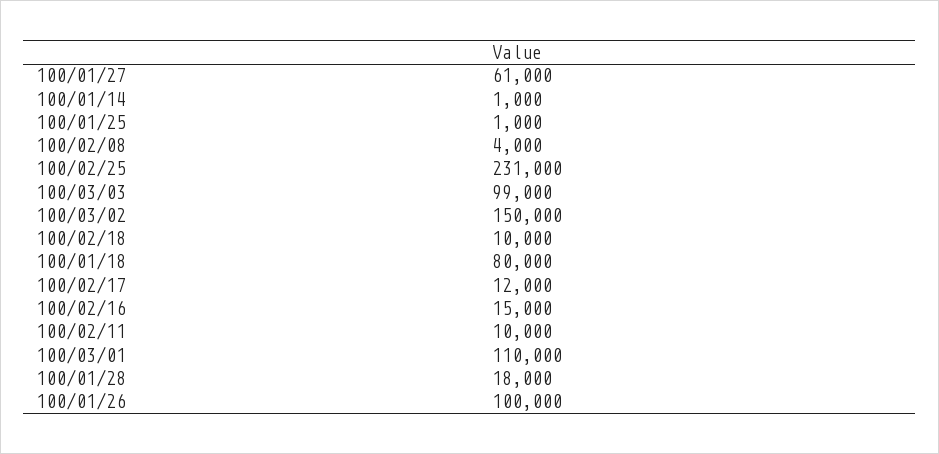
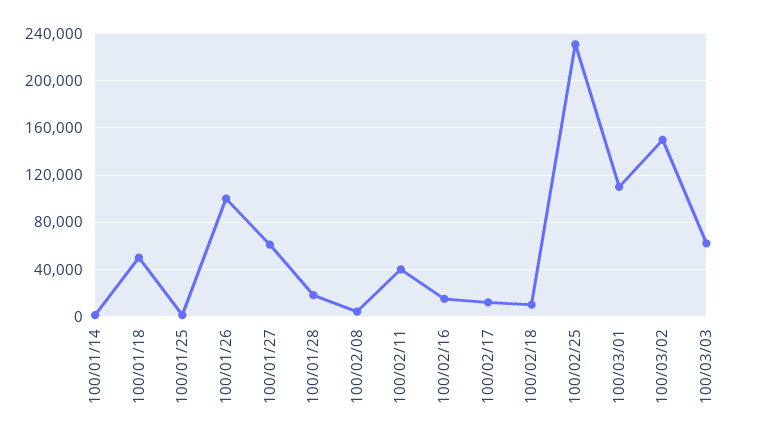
100/03/03: 99000 -> 60000
100/01/18: 80000 -> 50000
100/02/11: 10000 -> 40000

